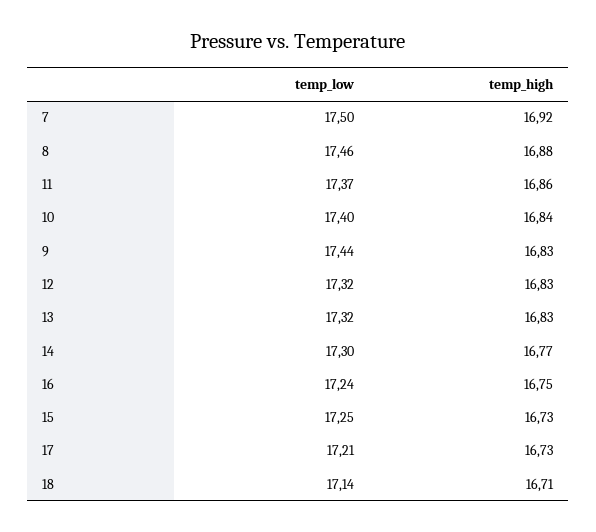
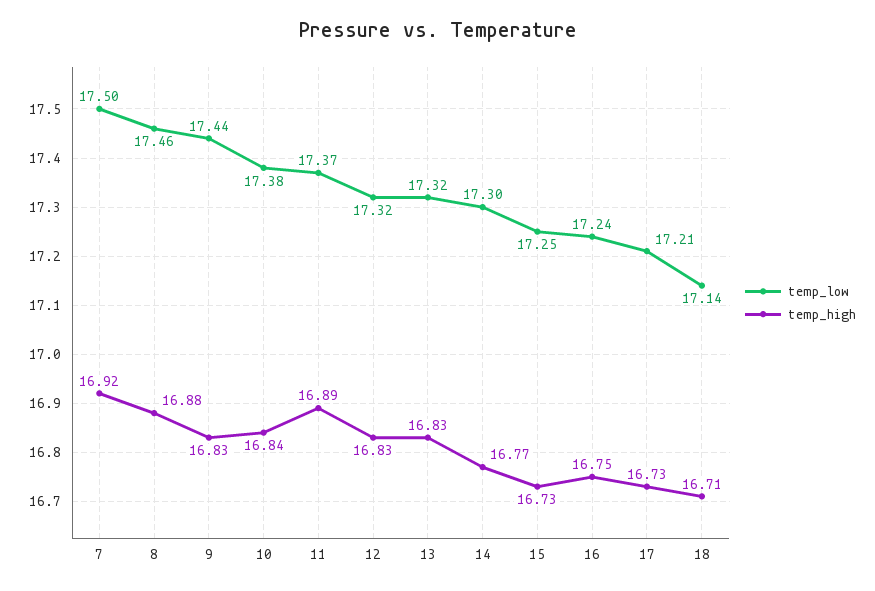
temp_high, 11: 16.86 -> 16.89
temp_low, 10: 17.4 -> 17.38

